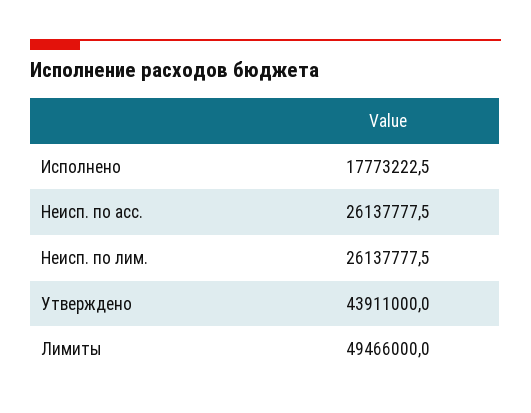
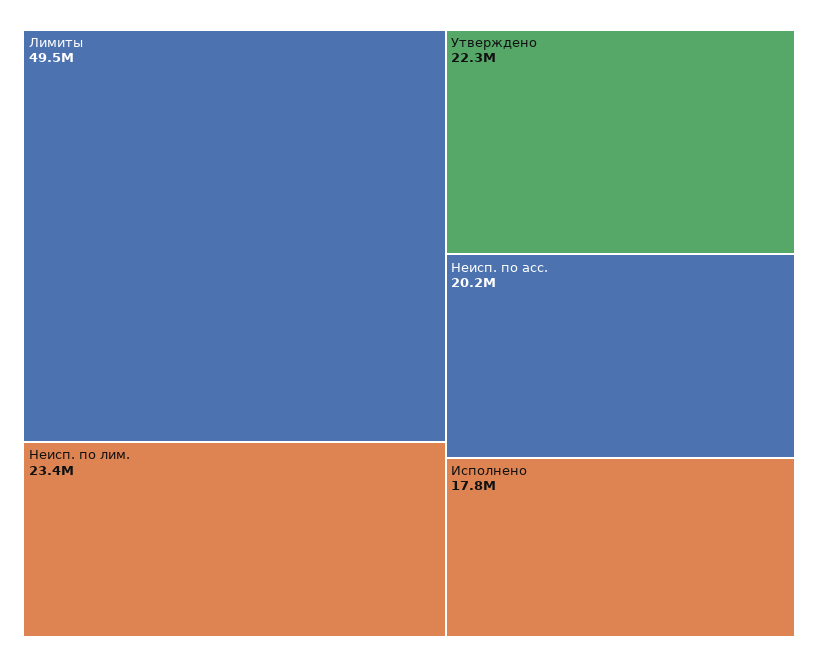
Неисп. по асс.: 26137777.5 -> 20200000
Неисп. по лим.: 26137777.5 -> 23400000
Утверждено: 43911000 -> 22300000

